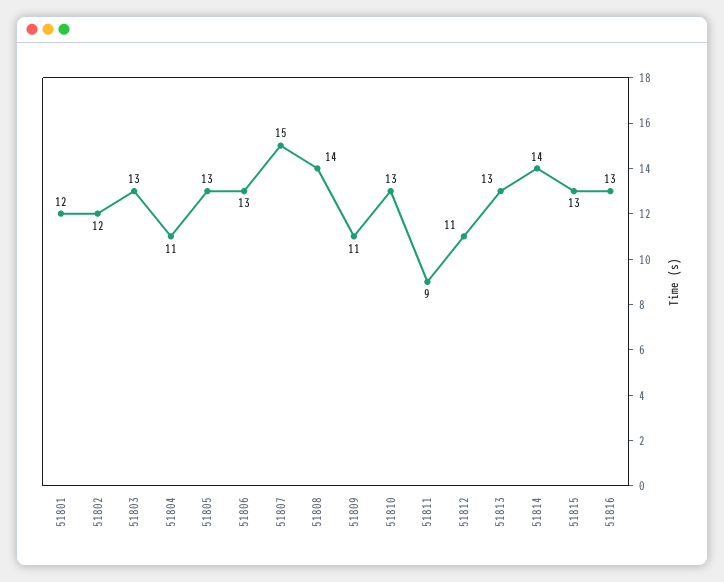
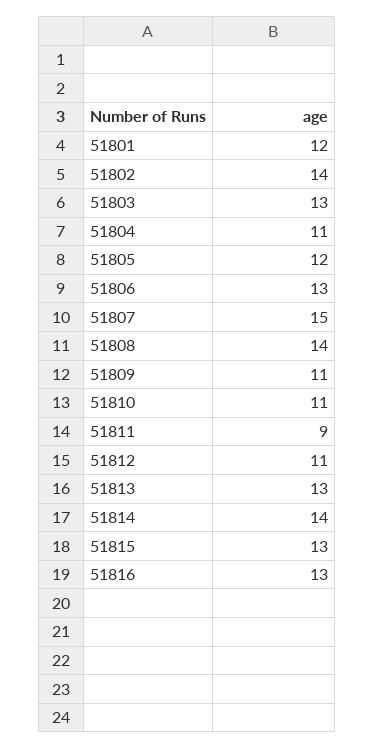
51802: 12 -> 14
51805: 13 -> 12
51810: 13 -> 11

